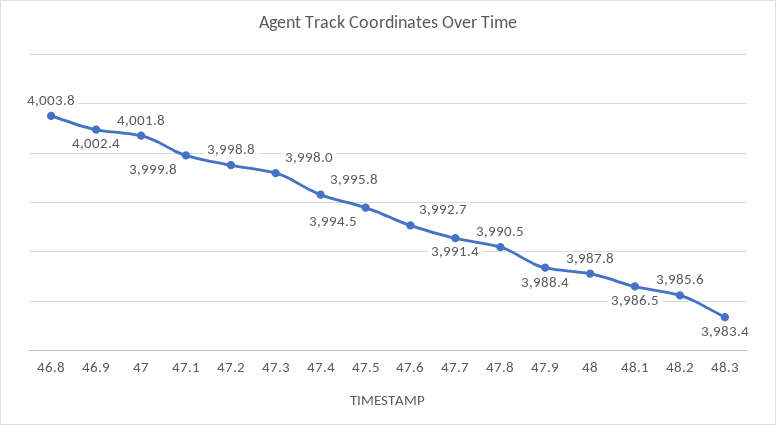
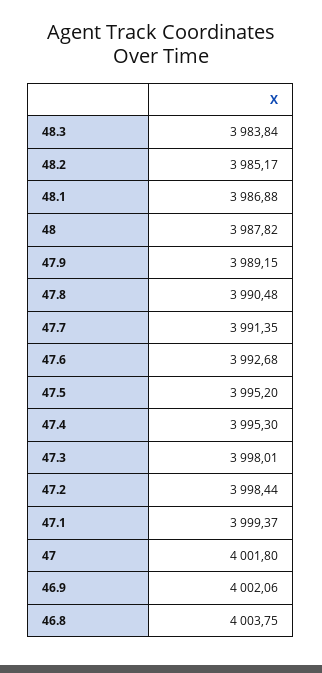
46.9: 4002.4 -> 4002.06
47.1: 3999.8 -> 3999.37
47.2: 3998.8 -> 3998.44
47.4: 3995.8 -> 3995.3
47.5: 3994.5 -> 3995.2
47.9: 3988.4 -> 3989.15
48.1: 3986.5 -> 3986.88
48.2: 3985.6 -> 3985.17
48.3: 3983.4 -> 3983.84

